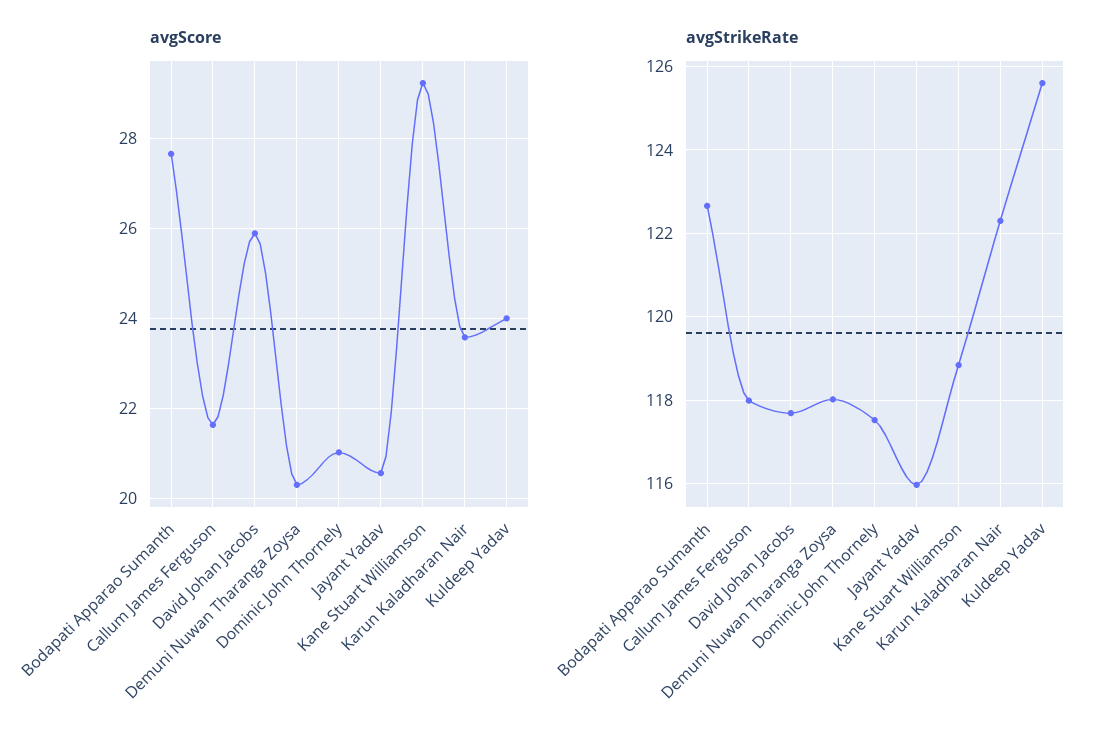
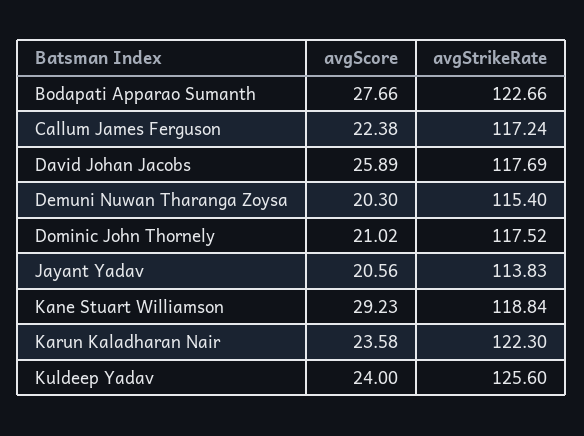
avgScore, Callum James Ferguson: 21.6 -> 22.38
avgStrikeRate, Callum James Ferguson: 118 -> 117.24
avgStrikeRate, Demuni Nuwan Tharanga Zoysa: 118 -> 115.4
avgStrikeRate, Jayant Yadav: 116 -> 113.83

